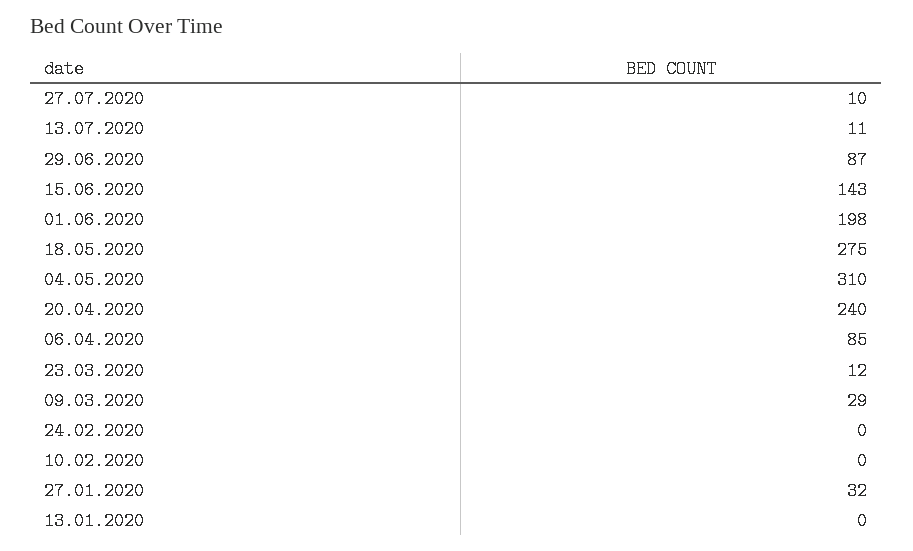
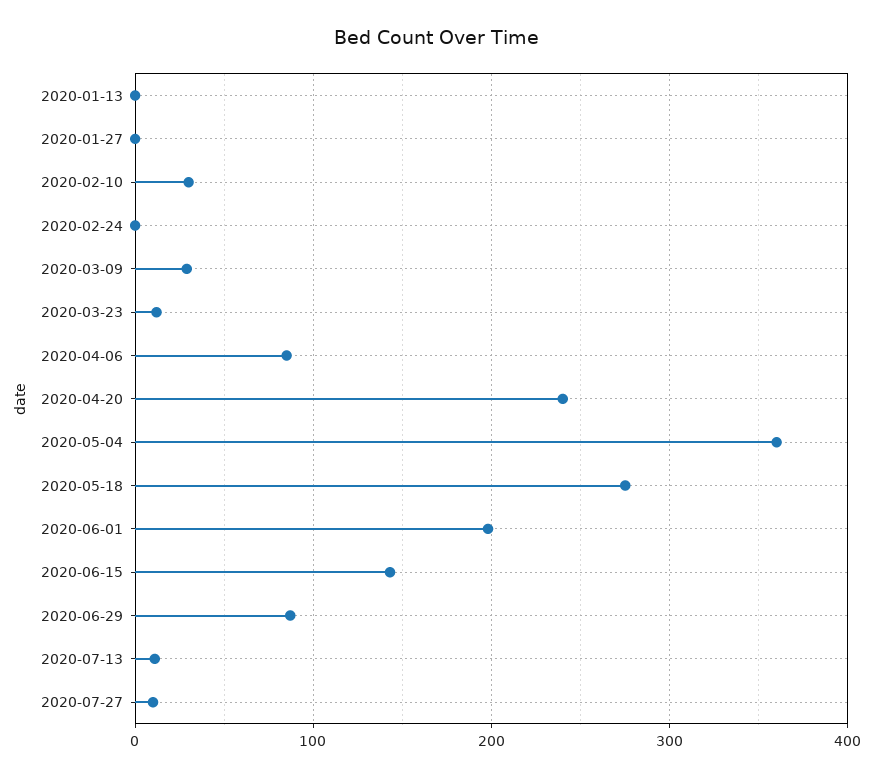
04.05.2020: 310 -> 360
10.02.2020: 0 -> 30
27.01.2020: 32 -> 0

